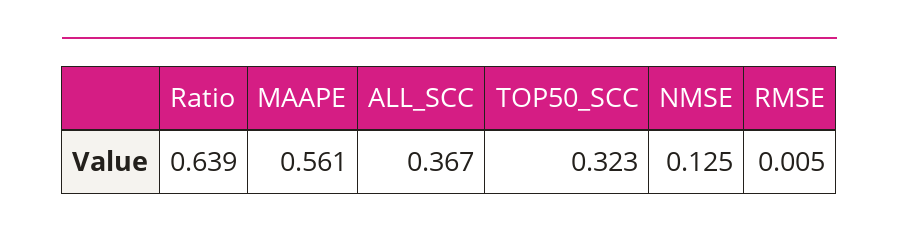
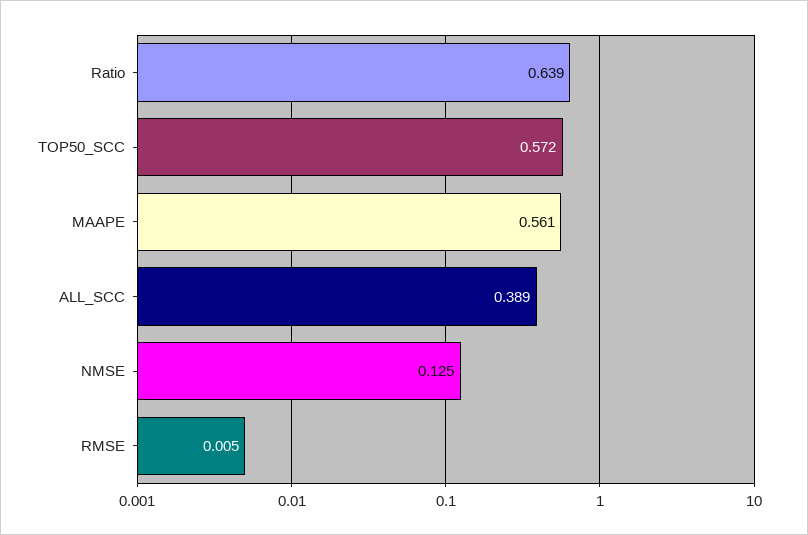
ALL_SCC: 0.367 -> 0.389
TOP50_SCC: 0.323 -> 0.572

